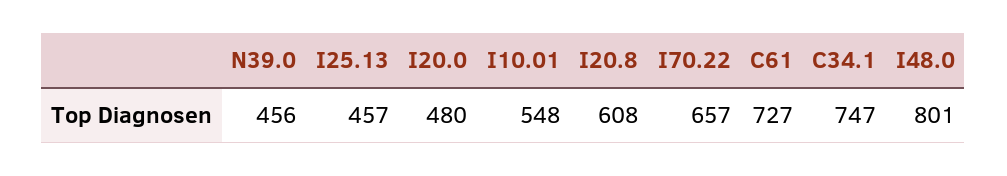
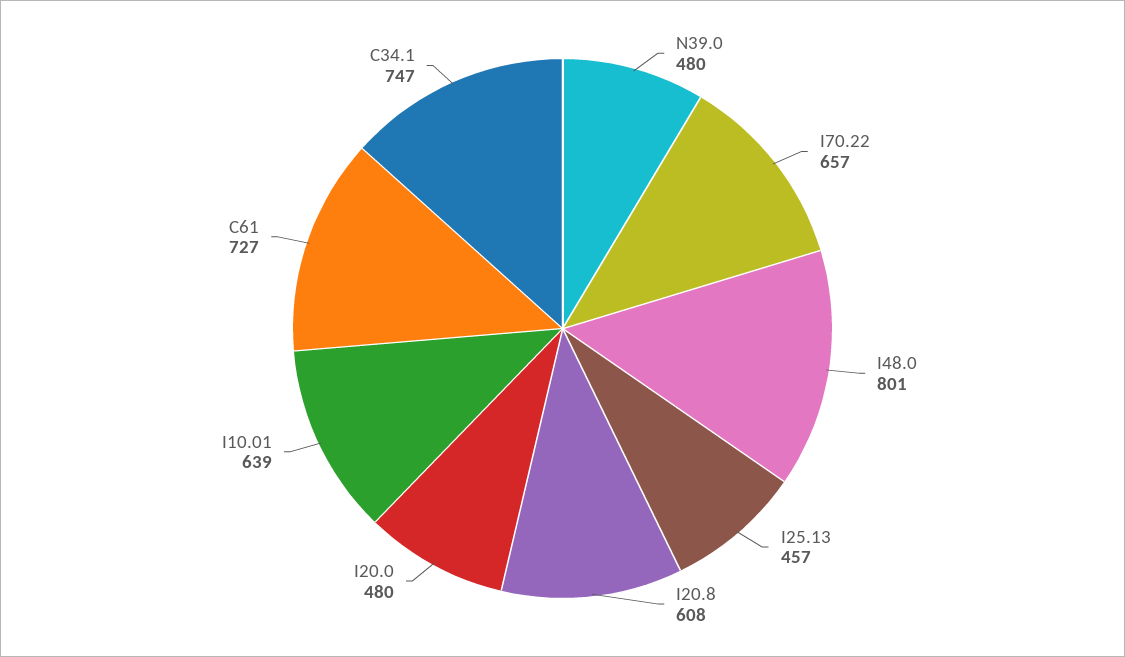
N39.0: 456 -> 480
I10.01: 548 -> 639

